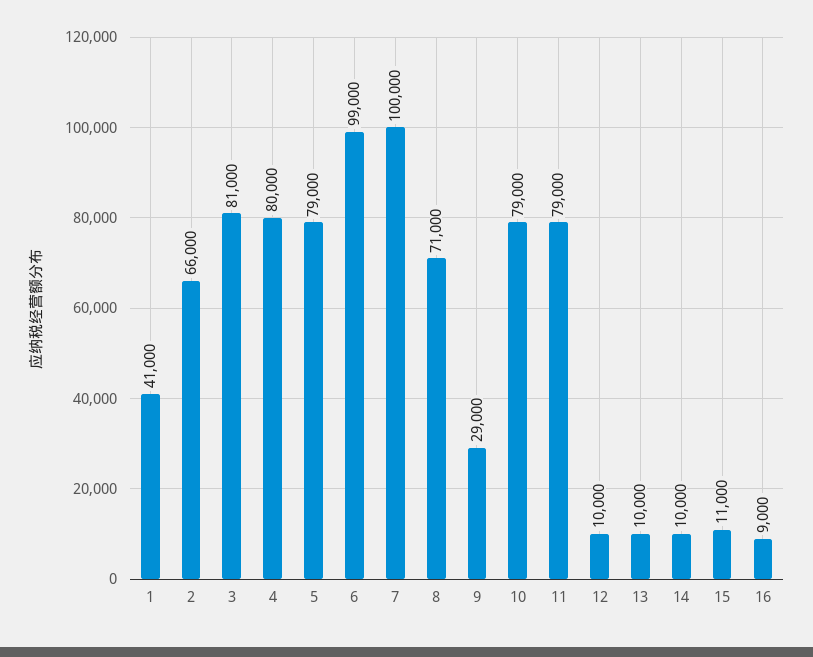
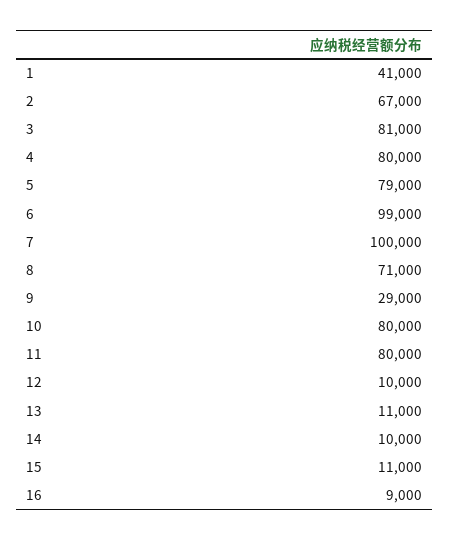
2: 66000 -> 67000
10: 79000 -> 80000
11: 79000 -> 80000
13: 10000 -> 11000

